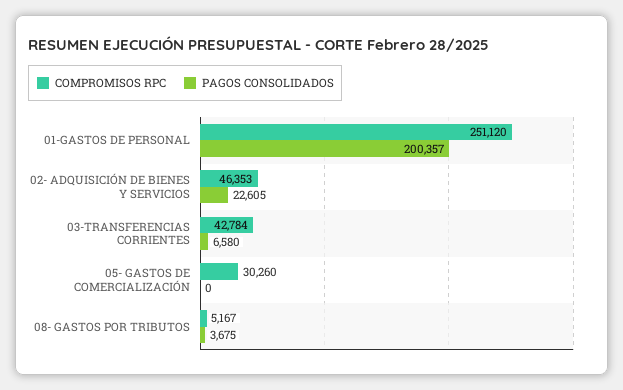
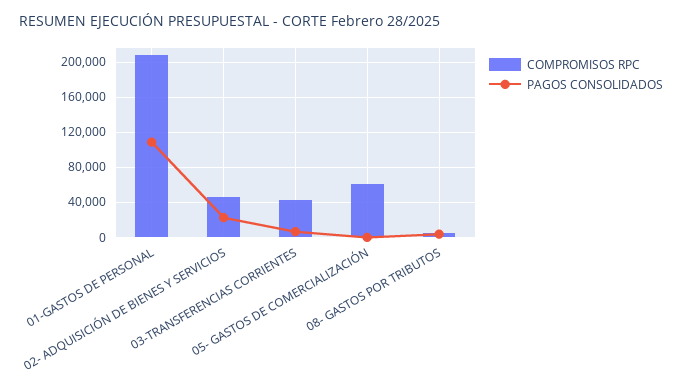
COMPROMISOS RPC, 01-GASTOS DE PERSONAL: 251120 -> 210000
PAGOS CONSOLIDADOS, 01-GASTOS DE PERSONAL: 200357 -> 110000
COMPROMISOS RPC, 05- GASTOS DE COMERCIALIZACIÓN: 30260 -> 60000

